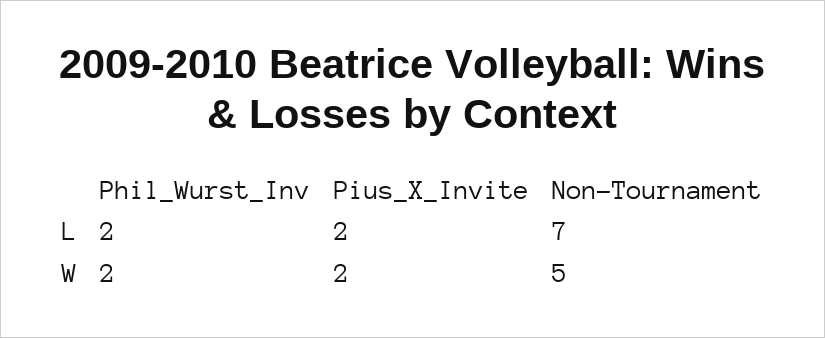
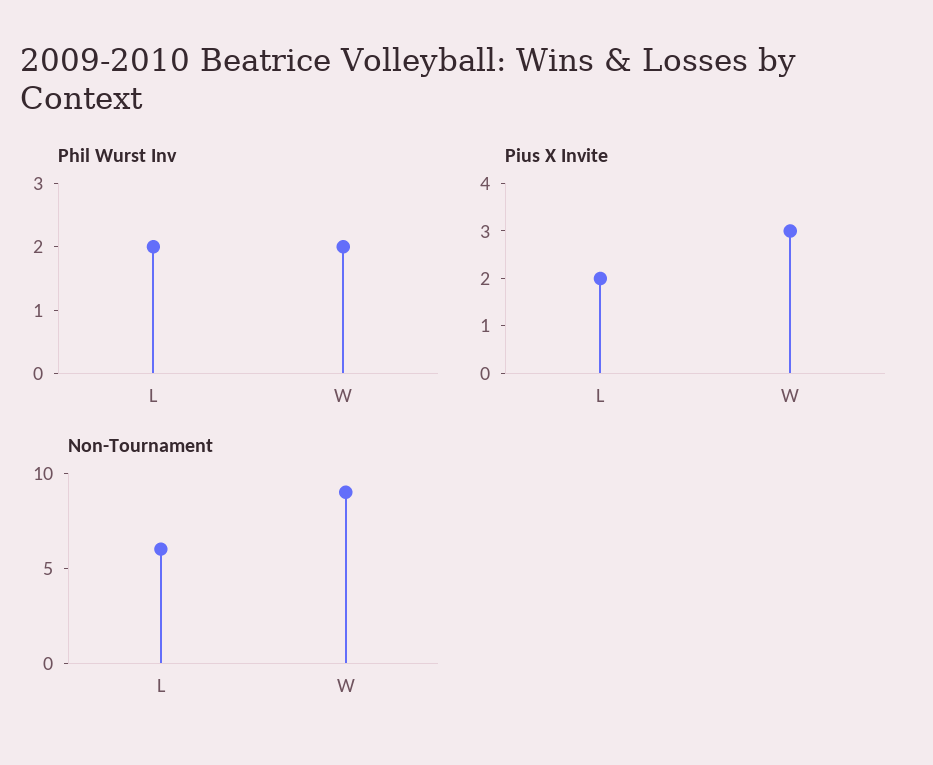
Non-Tournament, L: 7 -> 6
Pius_X_Invite, W: 2 -> 3
Non-Tournament, W: 5 -> 9

